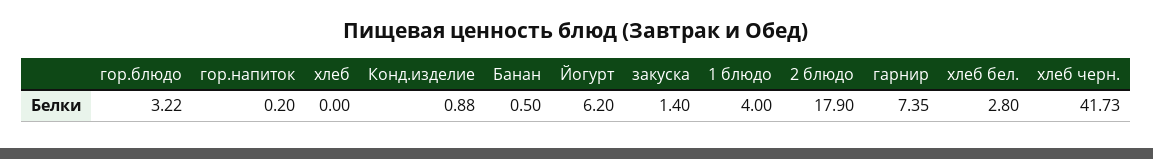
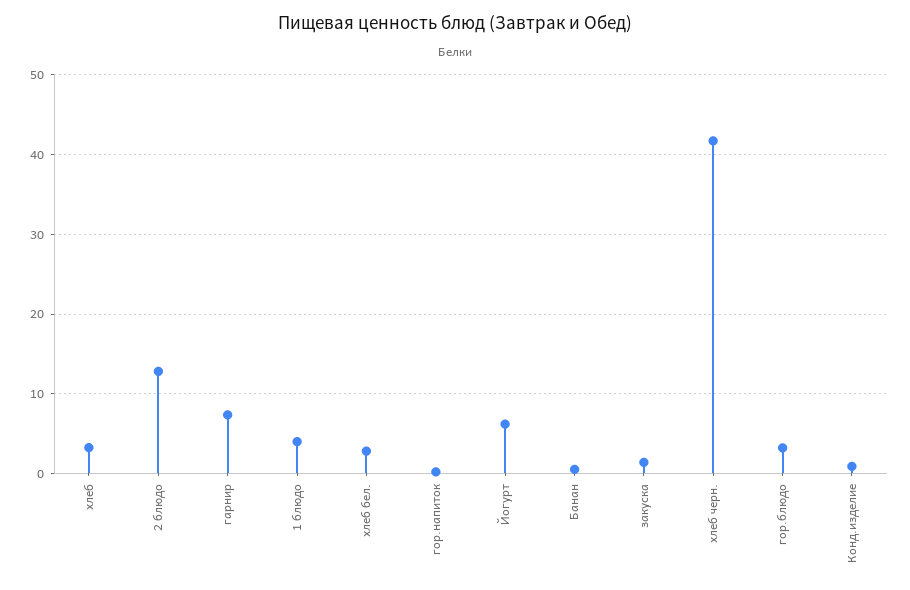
хлеб: 0 -> 3
2 блюдо: 17.9 -> 13

